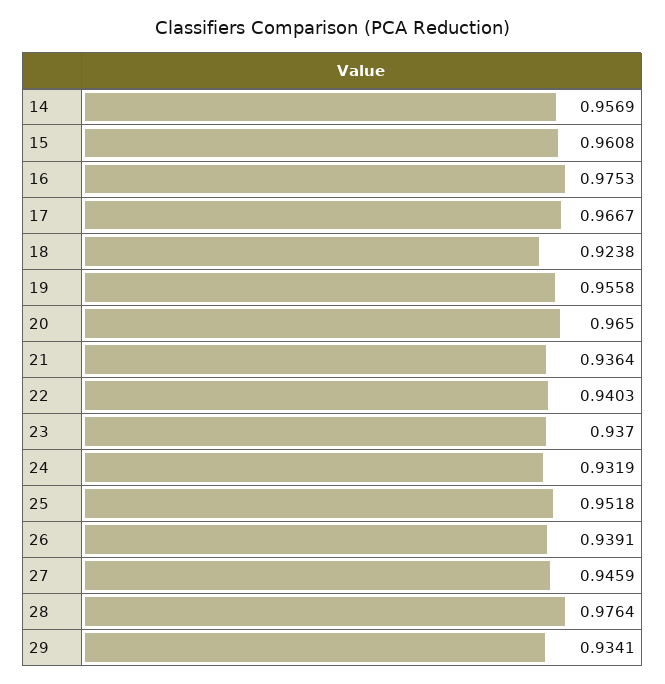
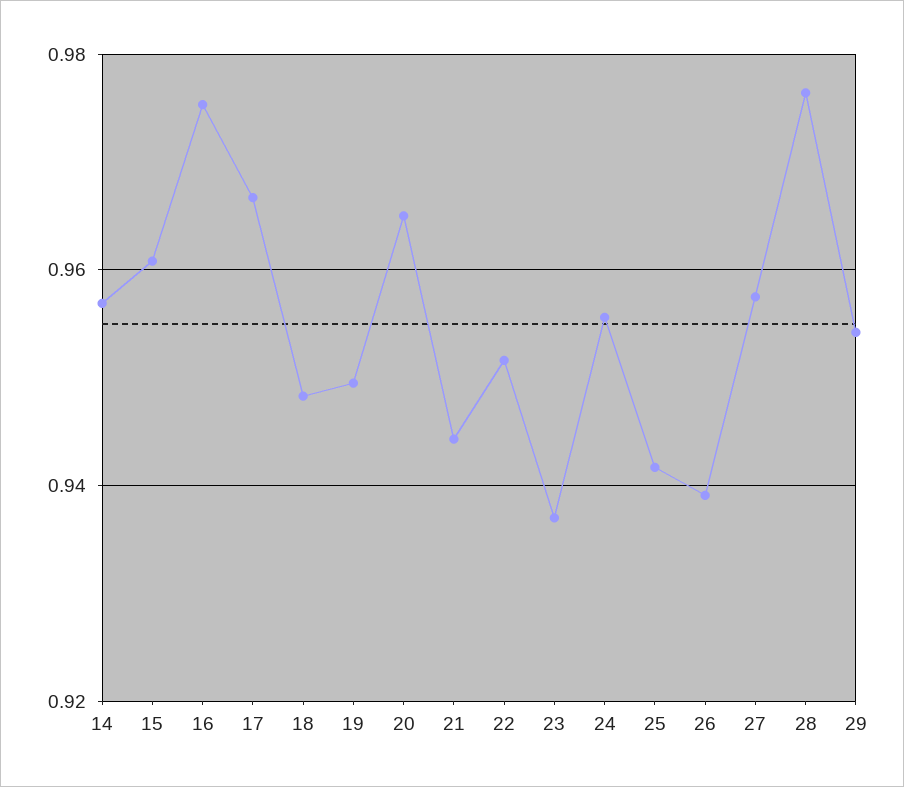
18: 0.9238 -> 0.948
19: 0.9558 -> 0.95
21: 0.9364 -> 0.944
22: 0.9403 -> 0.952
24: 0.9319 -> 0.956
25: 0.9518 -> 0.942
27: 0.9459 -> 0.958
29: 0.9341 -> 0.954

